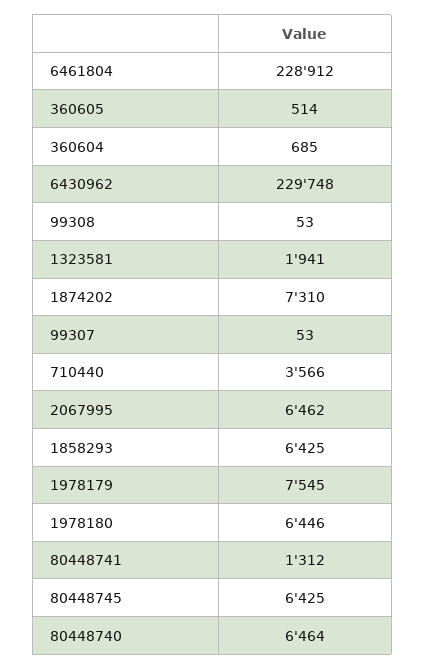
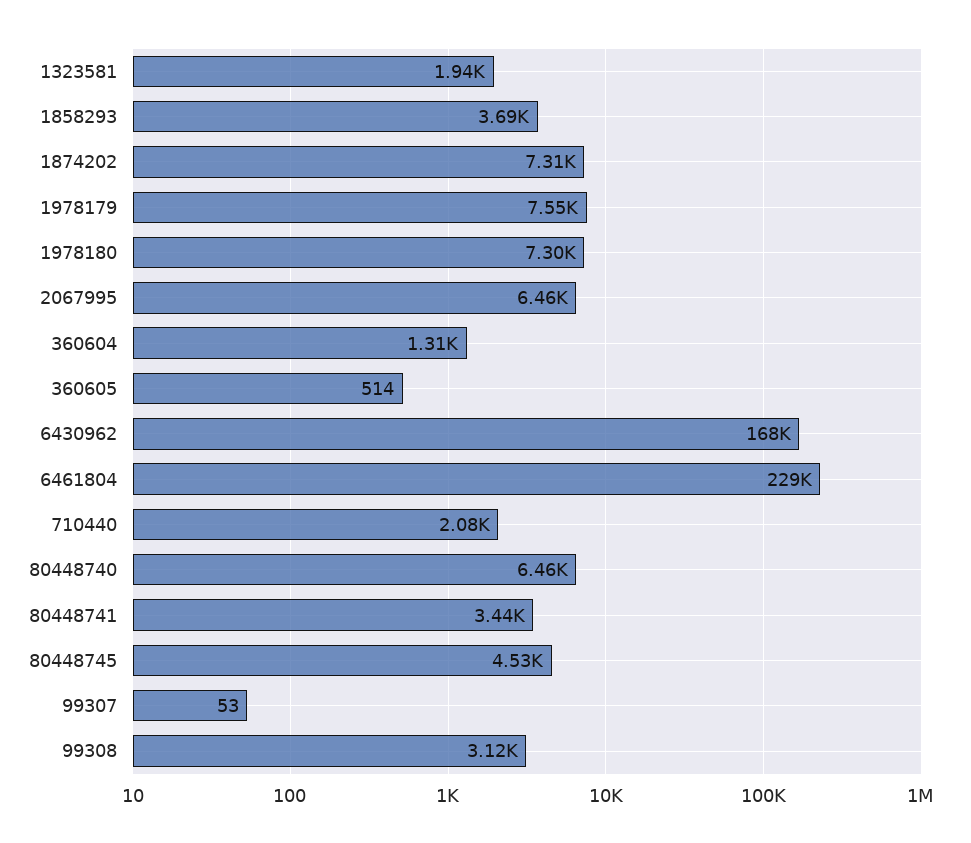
360604: 685 -> 1310
6430962: 229748 -> 168000
99308: 53 -> 3120
710440: 3566 -> 2080
1858293: 6425 -> 3690
1978180: 6446 -> 7300
80448741: 1312 -> 3440
80448745: 6425 -> 4530

